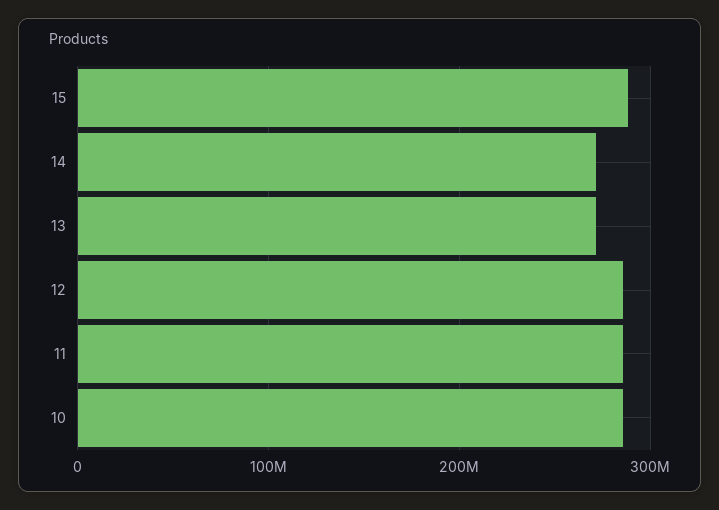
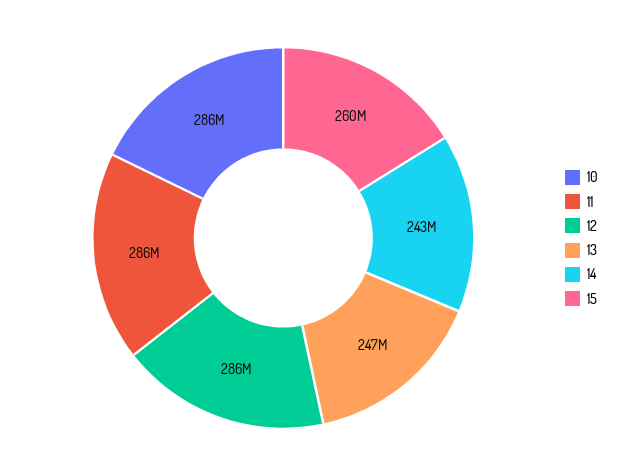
15: 290000000 -> 260000000
14: 270000000 -> 243000000
13: 270000000 -> 247000000

